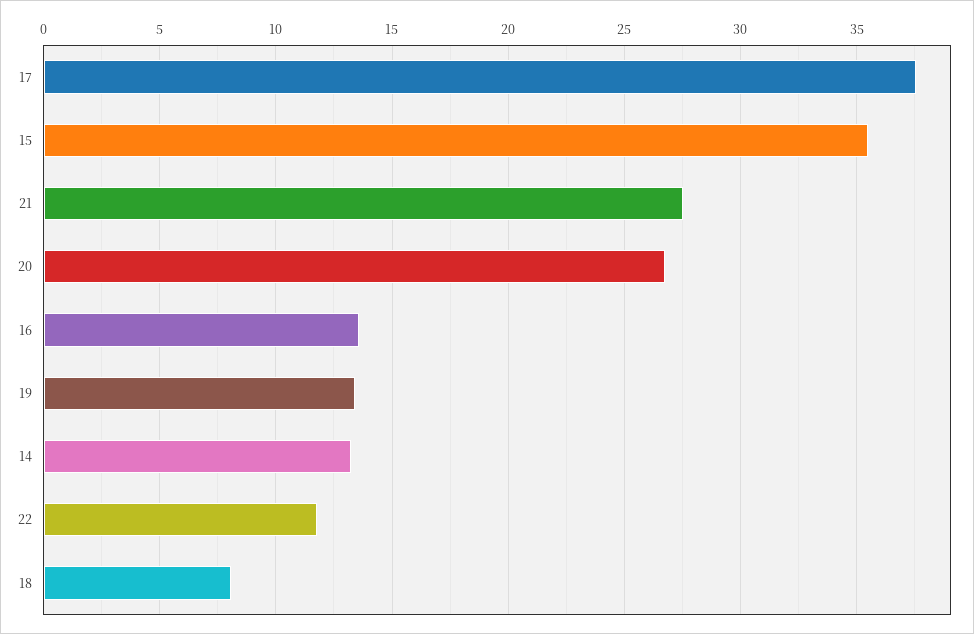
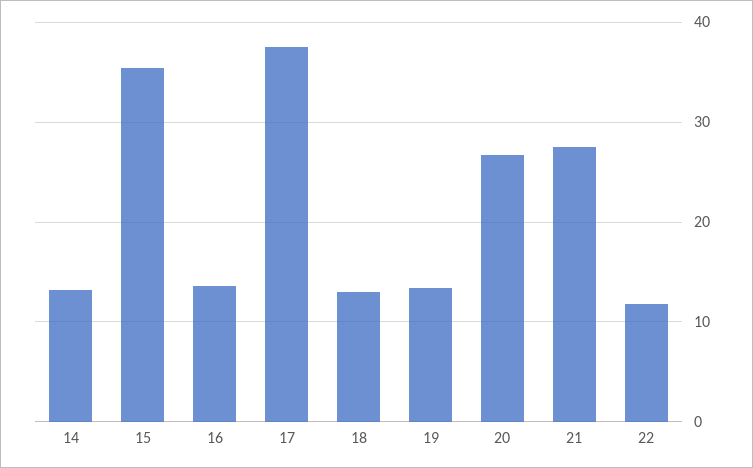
18: 8 -> 13

